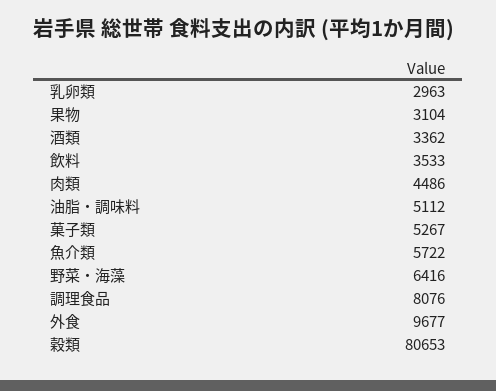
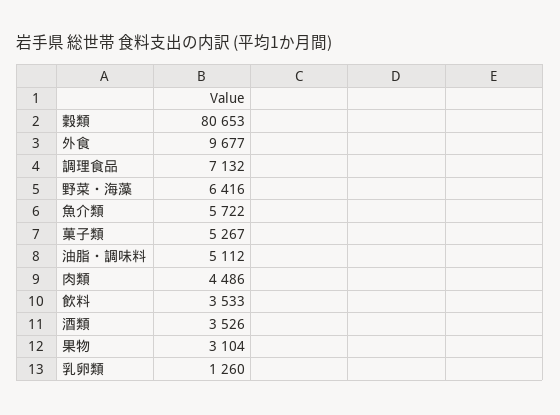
乳卵類: 2963 -> 1260
酒類: 3362 -> 3526
調理食品: 8076 -> 7132

